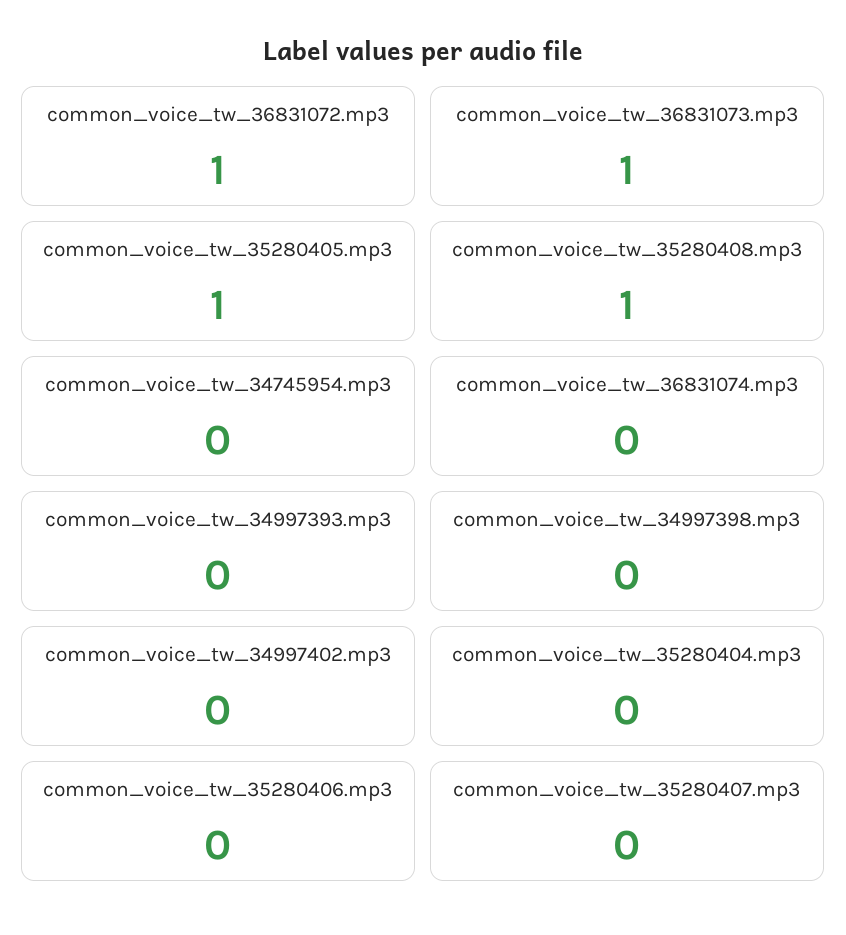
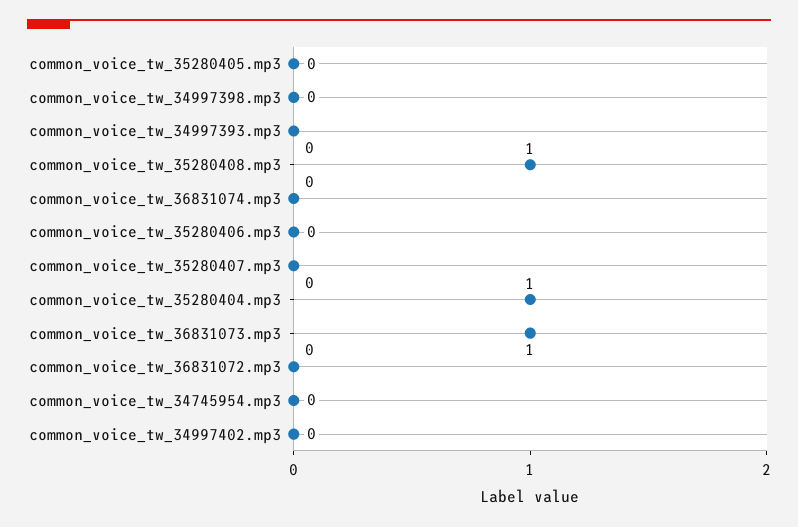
common_voice_tw_36831072.mp3: 1 -> 0
common_voice_tw_35280405.mp3: 1 -> 0
common_voice_tw_35280404.mp3: 0 -> 1

